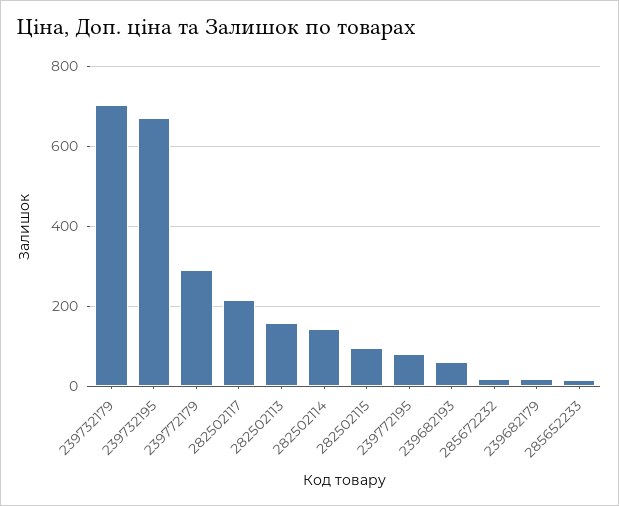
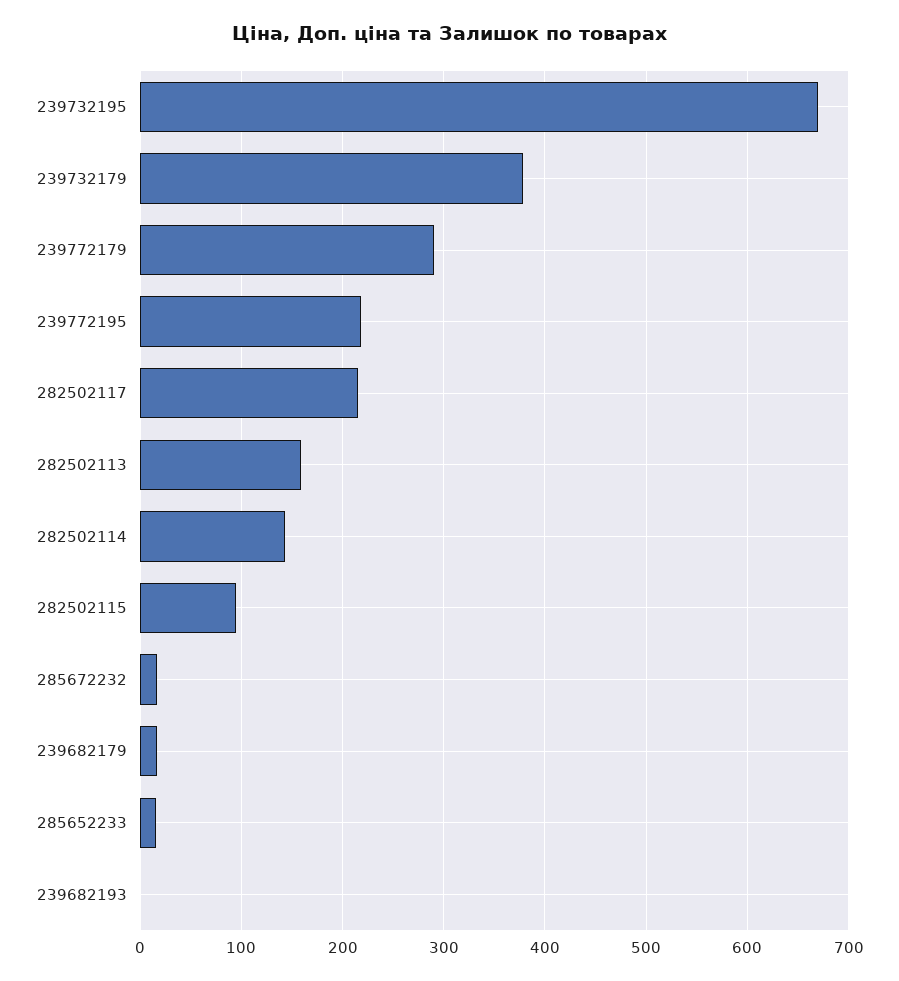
239732179: 700 -> 380
239772195: 80 -> 220
239682193: 60 -> 0

